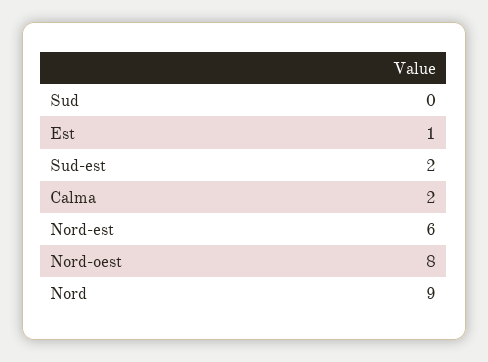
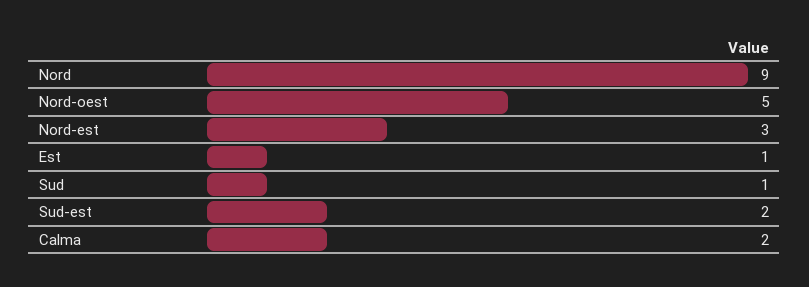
Sud: 0 -> 1
Nord-est: 6 -> 3
Nord-oest: 8 -> 5

